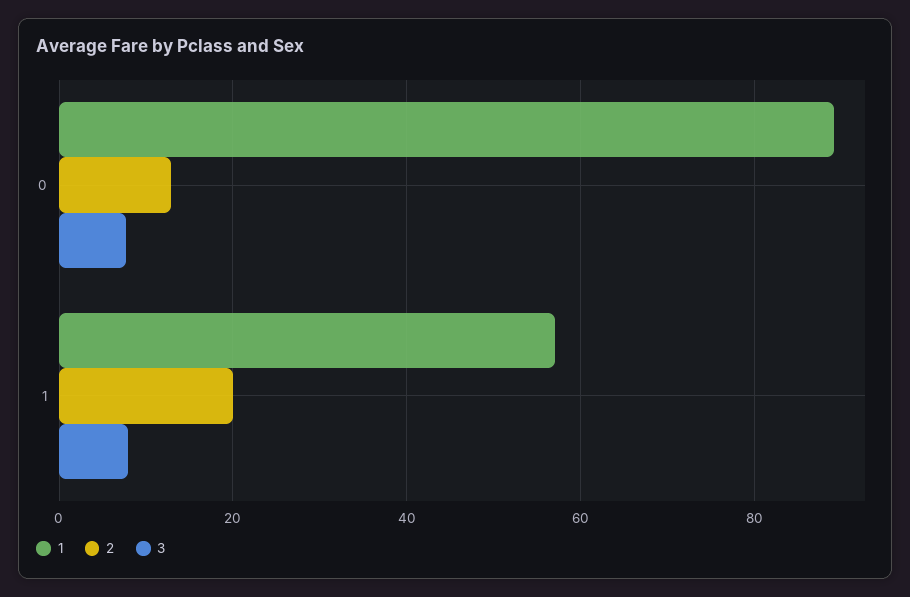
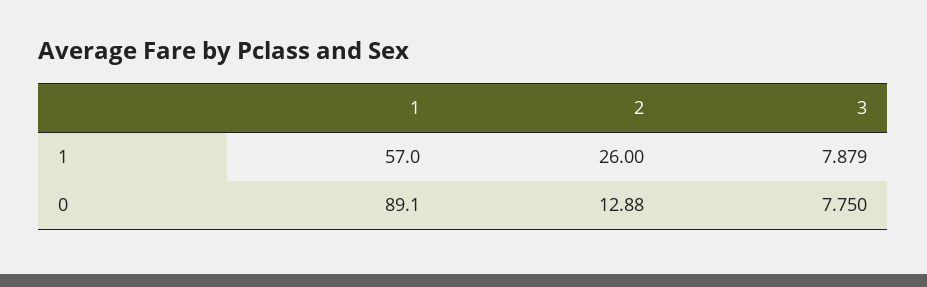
2, 1: 20 -> 26

